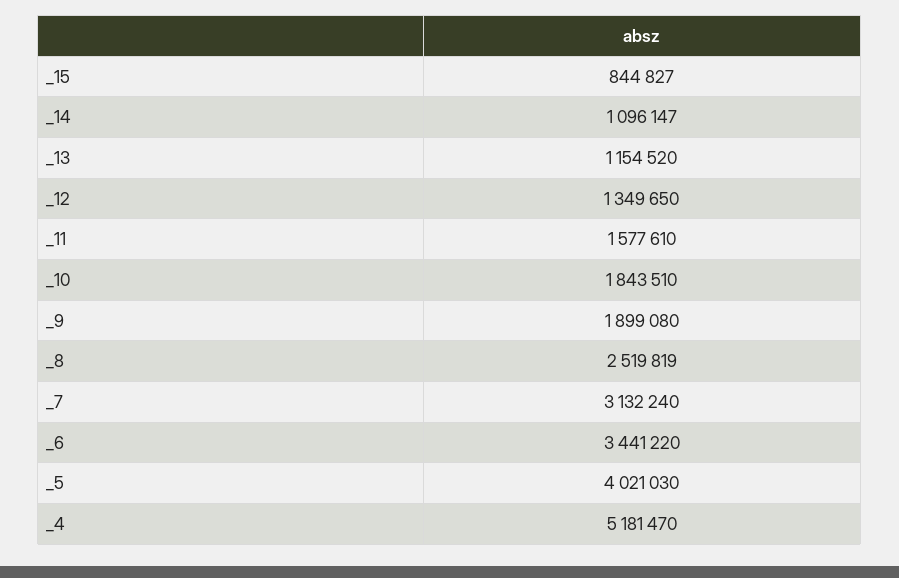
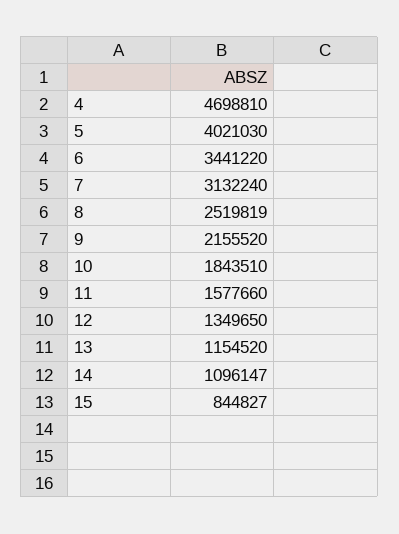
_11: 1577610 -> 1577660
_9: 1899080 -> 2155520
_4: 5181470 -> 4698810

